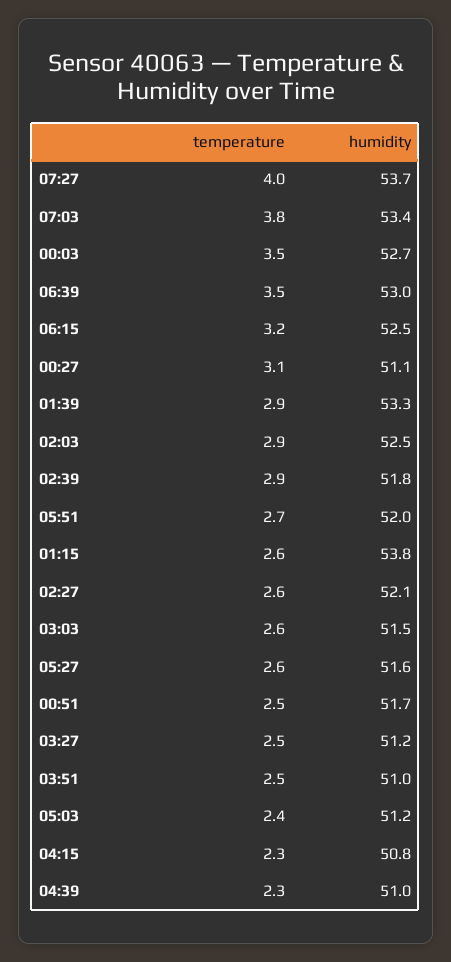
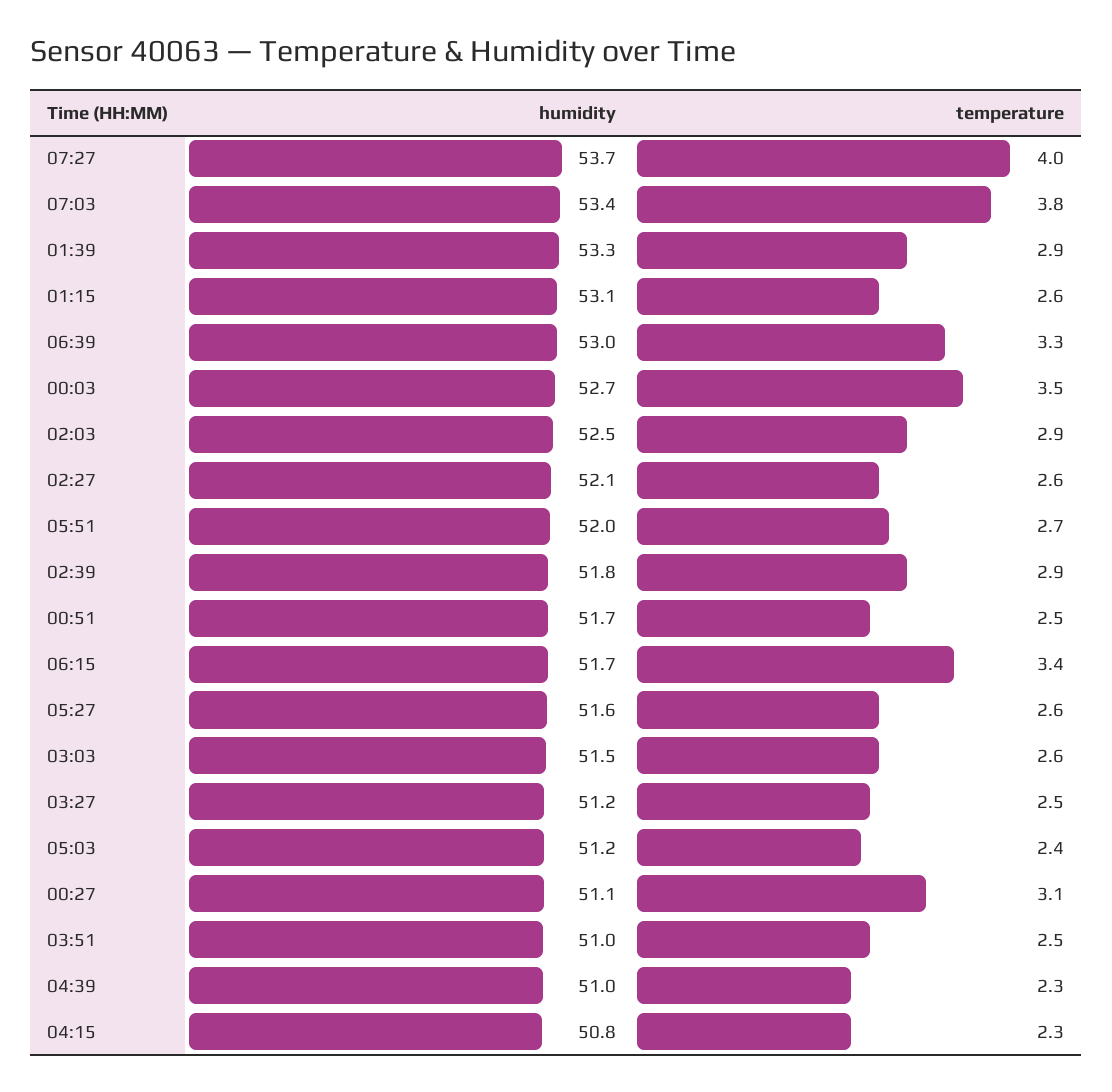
temperature, 06:39: 3.5 -> 3.3
temperature, 06:15: 3.2 -> 3.4
humidity, 06:15: 52.5 -> 51.7
humidity, 01:15: 53.8 -> 53.1

